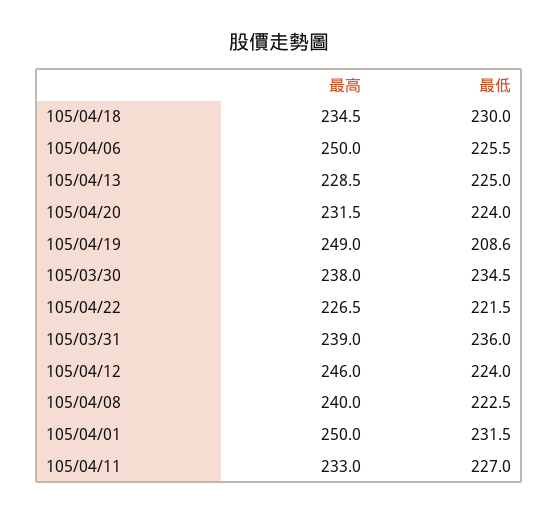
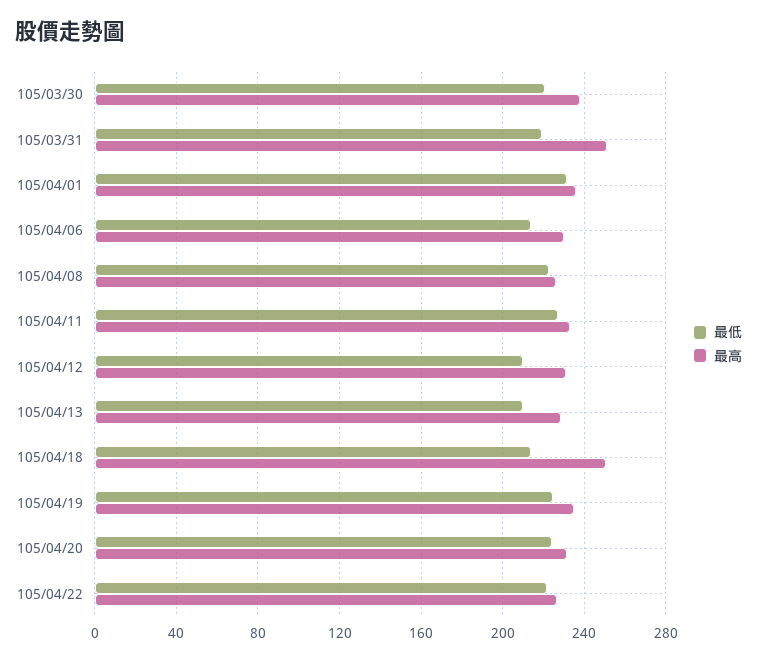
最高, 105/04/18: 234.5 -> 250
最低, 105/04/18: 230 -> 215
最高, 105/04/06: 250 -> 230
最低, 105/04/06: 225.5 -> 215
最低, 105/04/13: 225 -> 210
最高, 105/04/19: 249 -> 235
最低, 105/04/19: 208.6 -> 225
最低, 105/03/30: 234.5 -> 220
最高, 105/03/31: 239 -> 250
最低, 105/03/31: 236 -> 220
最高, 105/04/12: 246 -> 230
最低, 105/04/12: 224 -> 210
最高, 105/04/08: 240 -> 225
最高, 105/04/01: 250 -> 235

